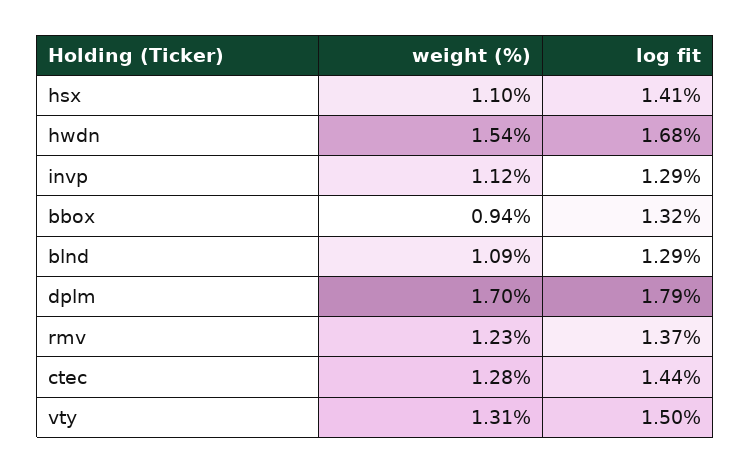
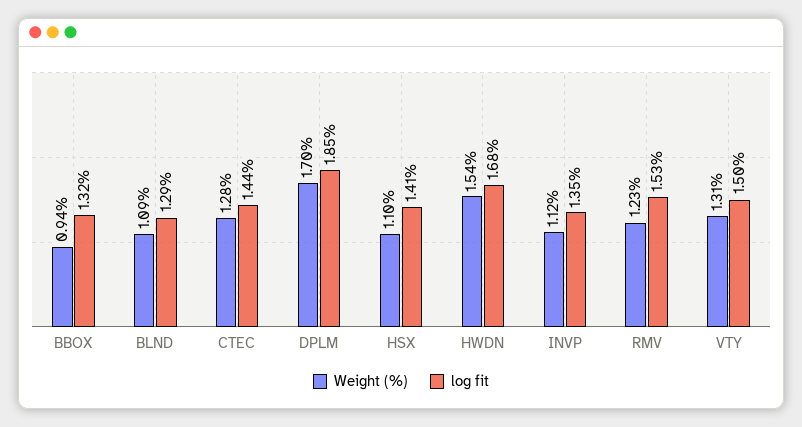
log fit, invp: 1.29 -> 1.35
log fit, dplm: 1.79 -> 1.85
log fit, rmv: 1.37 -> 1.53

